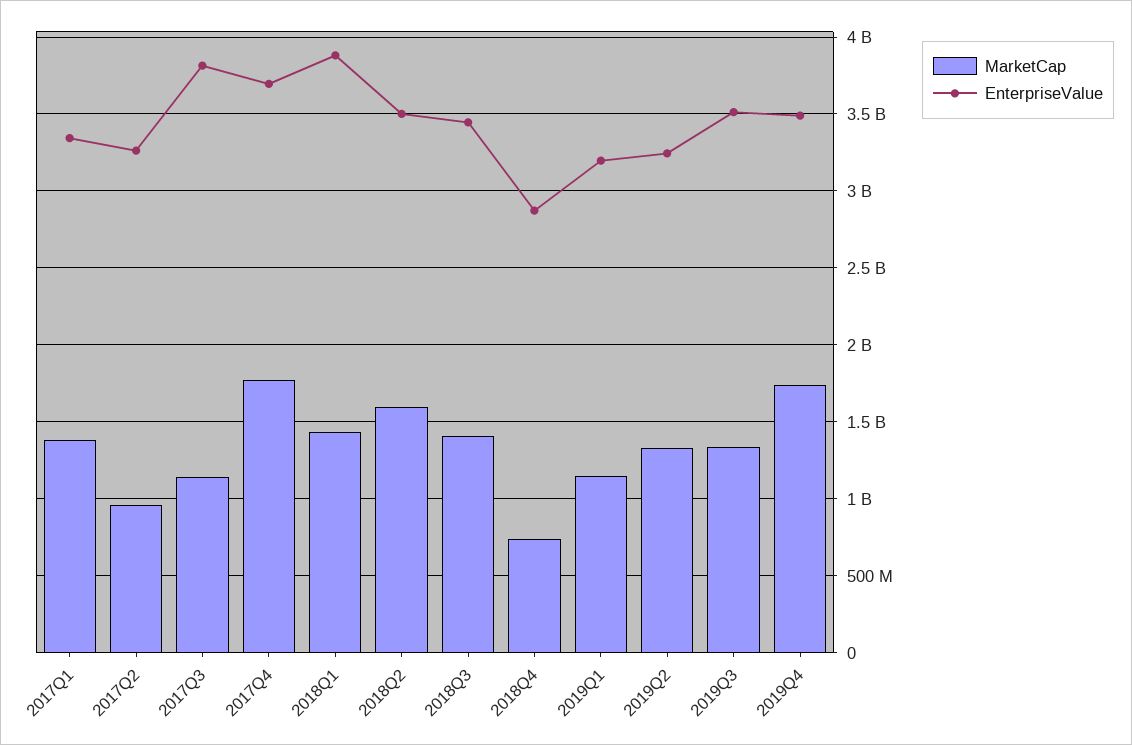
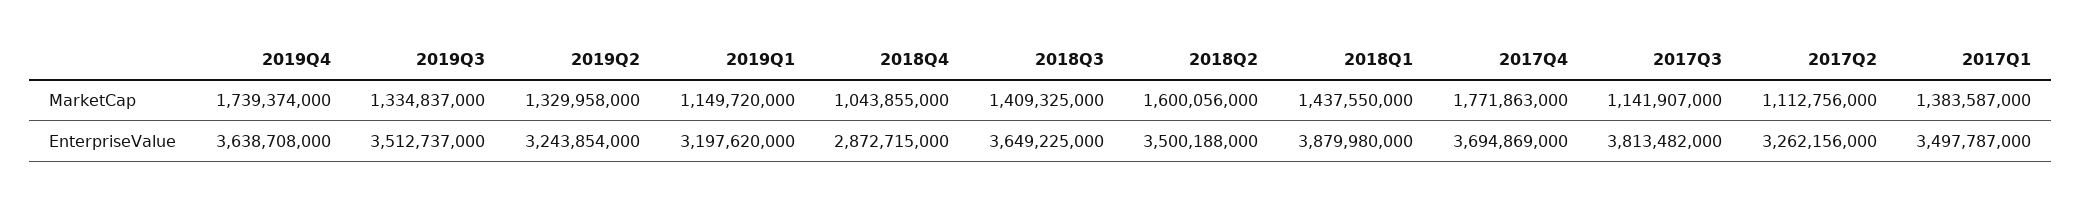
EnterpriseValue, 2017Q1: 3350000000 -> 3497787000
MarketCap, 2017Q2: 950000000 -> 1112756000
EnterpriseValue, 2018Q3: 3450000000 -> 3649225000
MarketCap, 2018Q4: 750000000 -> 1043855000
EnterpriseValue, 2019Q4: 3500000000 -> 3638708000

